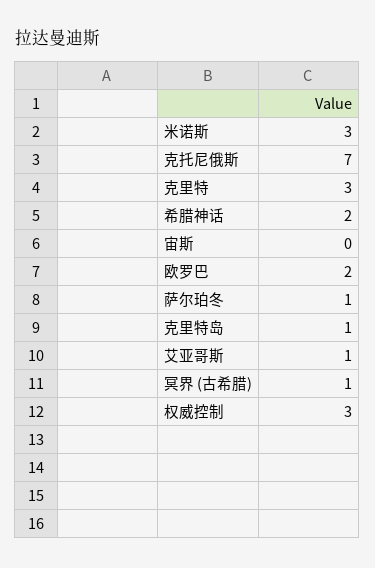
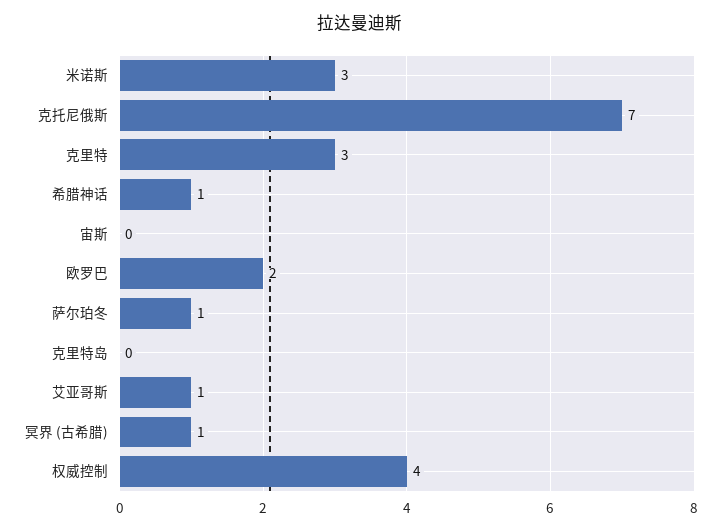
希腊神话: 2 -> 1
克里特岛: 1 -> 0
权威控制: 3 -> 4

